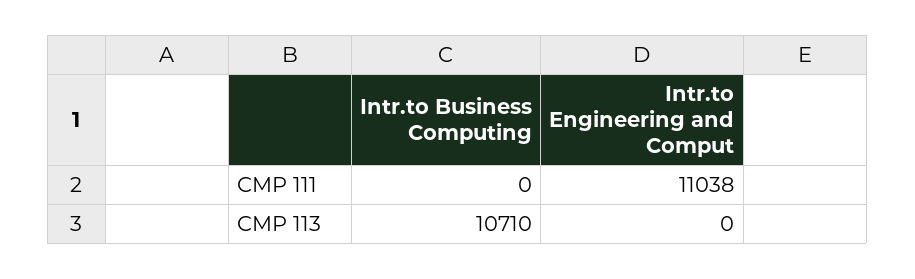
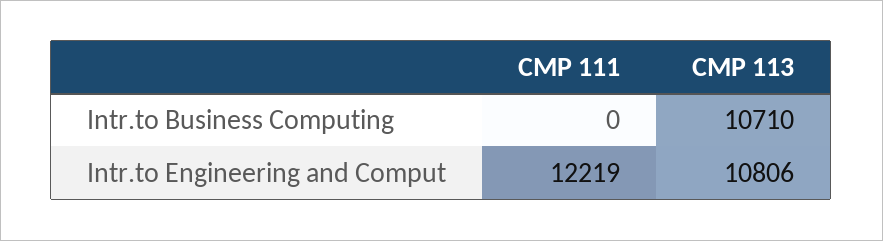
Intr.to Engineering and Comput, CMP 111: 11038 -> 12219
Intr.to Engineering and Comput, CMP 113: 0 -> 10806

